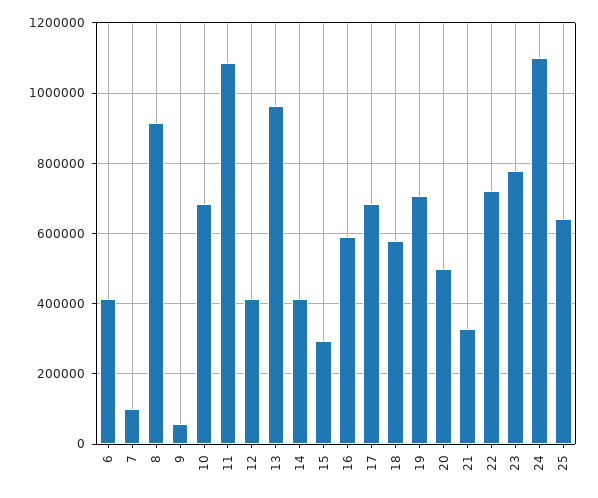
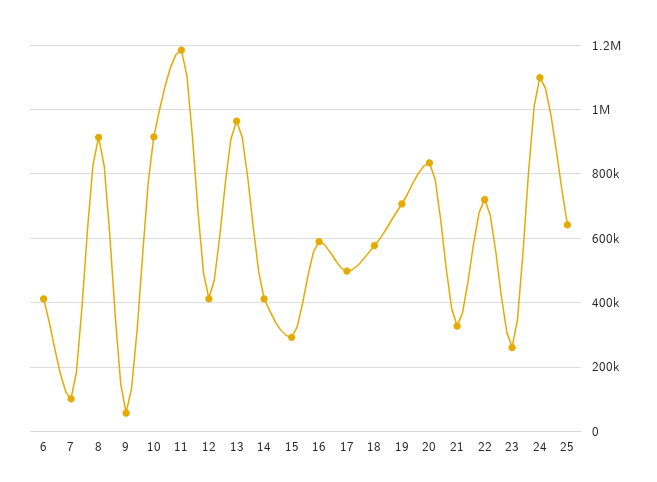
10: 680000 -> 920000
11: 1080000 -> 1180000
17: 680000 -> 500000
20: 500000 -> 840000
23: 780000 -> 260000

